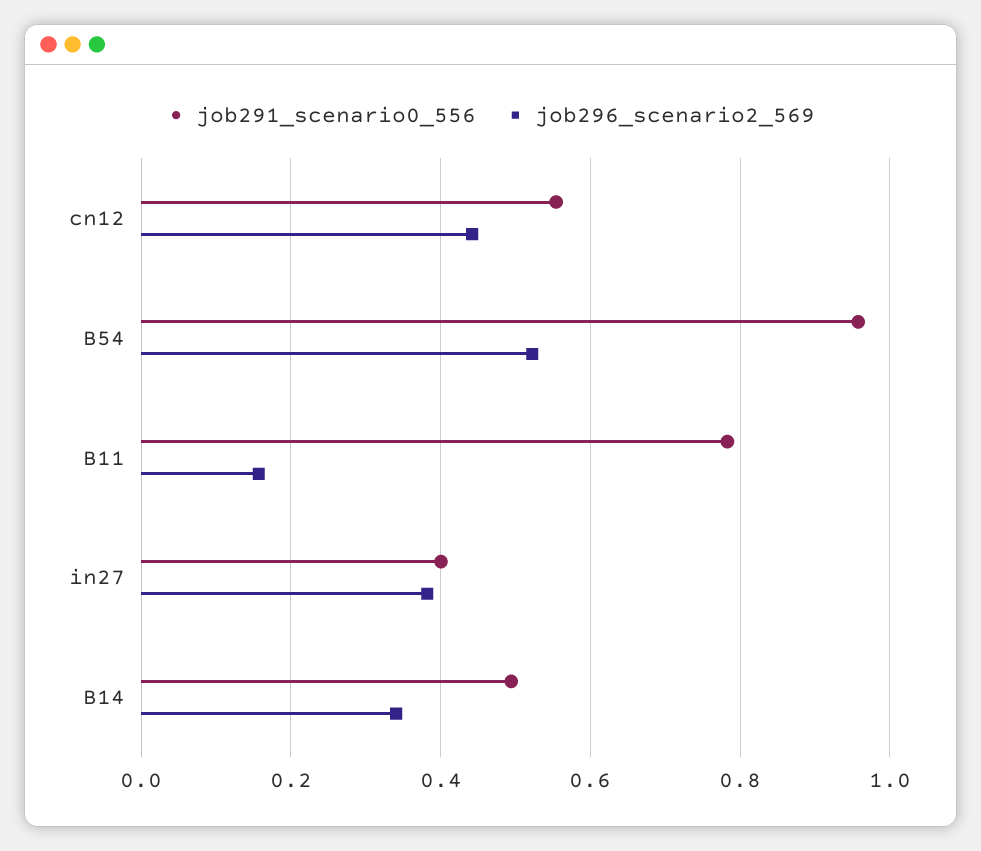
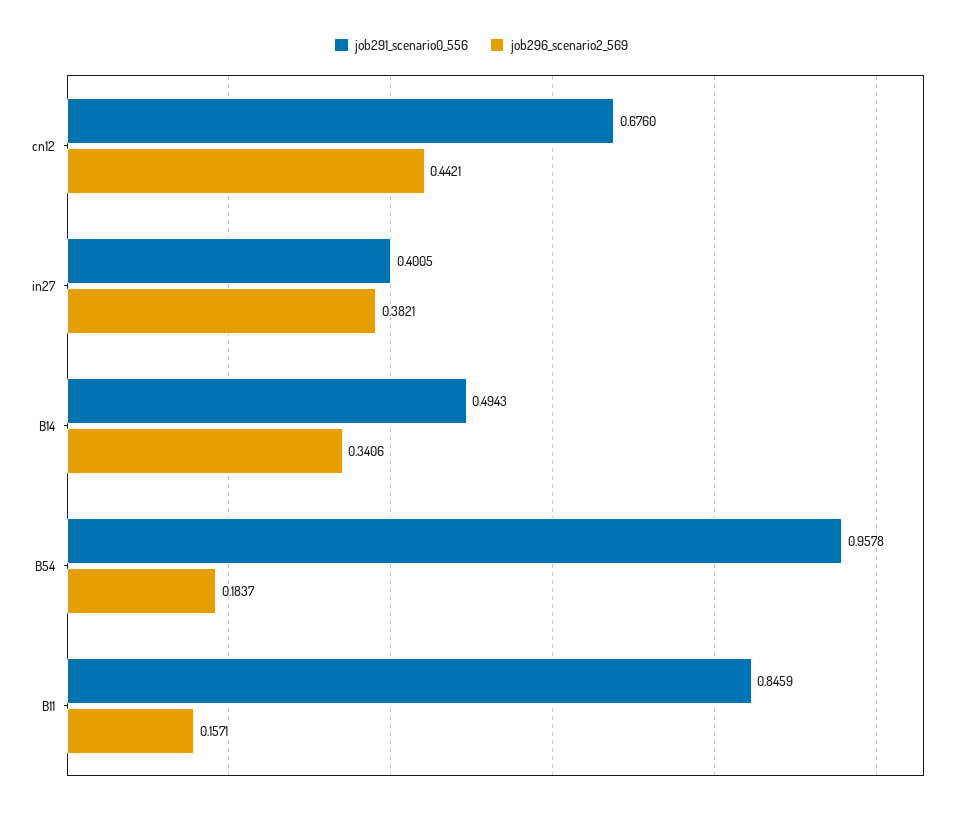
job291_scenario0_556, cn12: 0.56 -> 0.676
job296_scenario2_569, B54: 0.52 -> 0.1837
job291_scenario0_556, B11: 0.78 -> 0.8459

